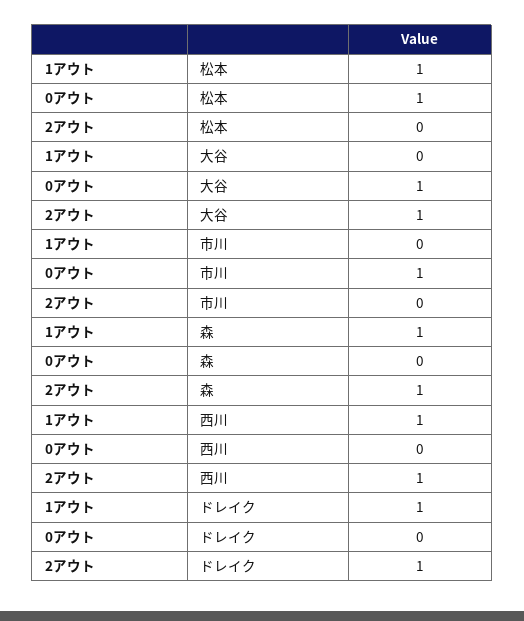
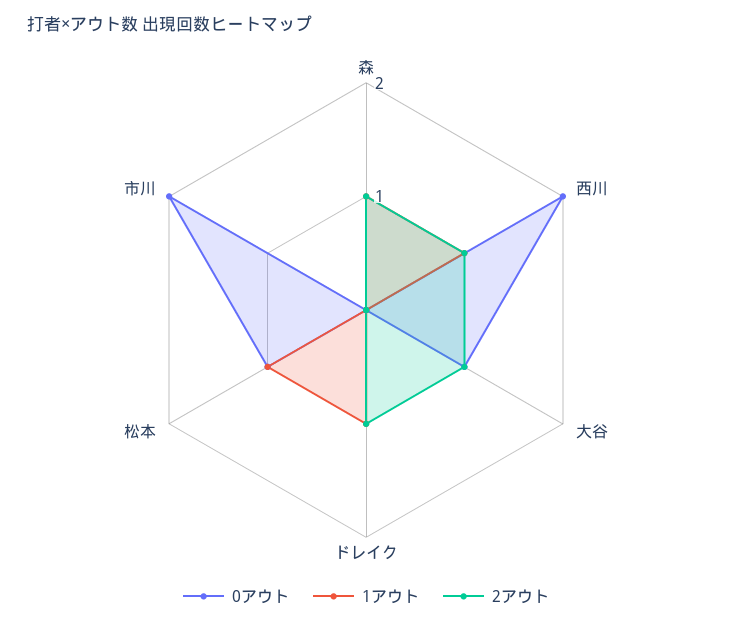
0アウト, 市川: 1 -> 2
0アウト, 西川: 0 -> 2

